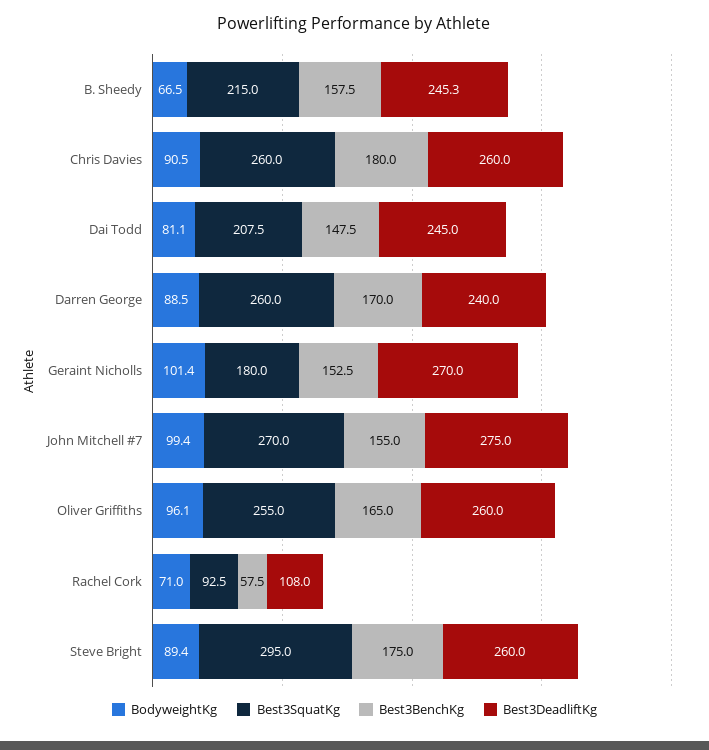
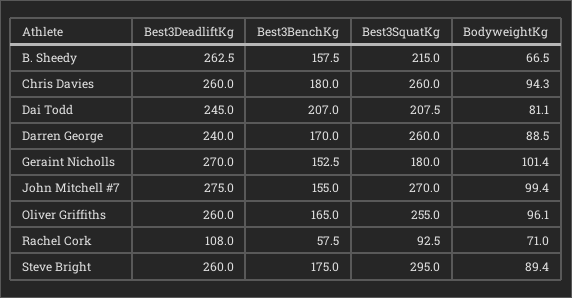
Best3DeadliftKg, B. Sheedy: 245.3 -> 262.5
BodyweightKg, Chris Davies: 90.5 -> 94.3
Best3BenchKg, Dai Todd: 147.5 -> 207

